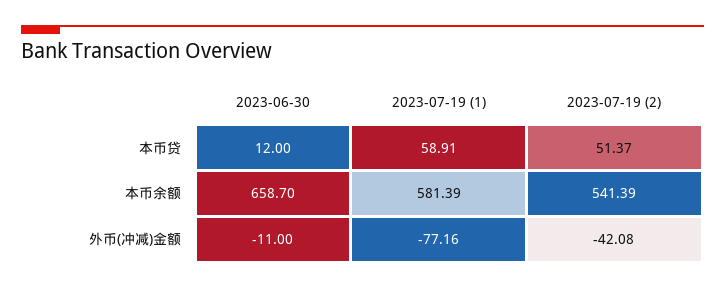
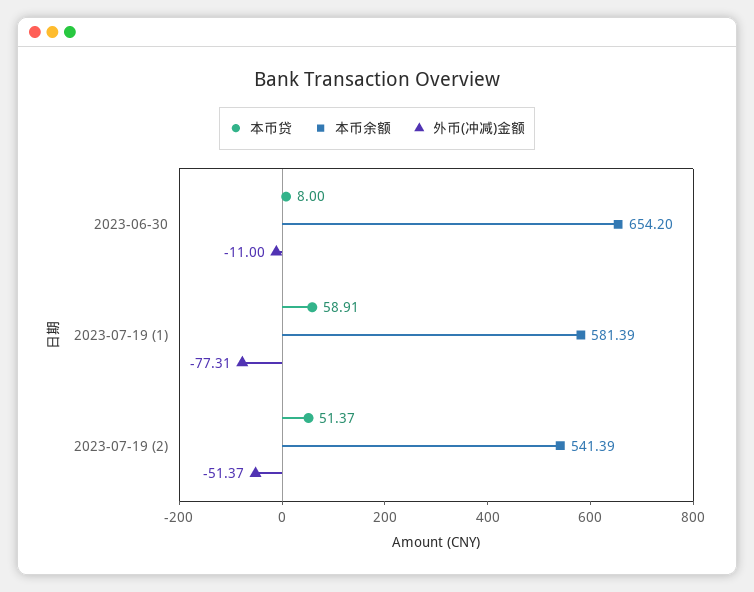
本币贷, 2023-06-30: 12 -> 8
本币余额, 2023-06-30: 658.7 -> 654.2
外币(冲减)金额, 2023-07-19 (1): -77.16 -> -77.31
外币(冲减)金额, 2023-07-19 (2): -42.08 -> -51.37

